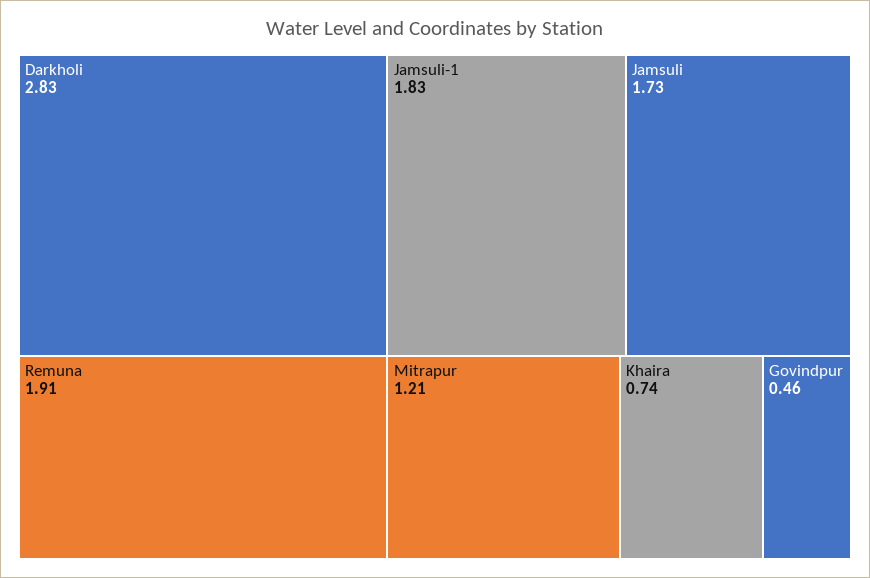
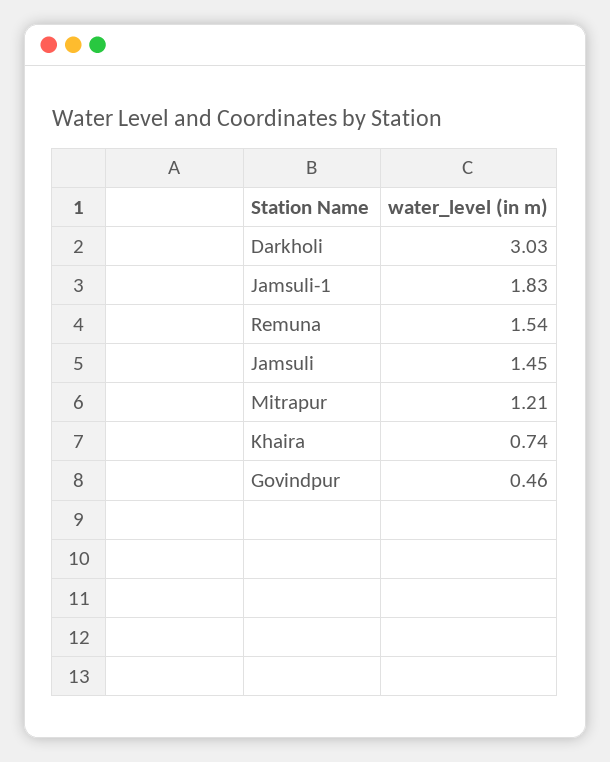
Darkholi: 2.83 -> 3.03
Remuna: 1.91 -> 1.54
Jamsuli: 1.73 -> 1.45

